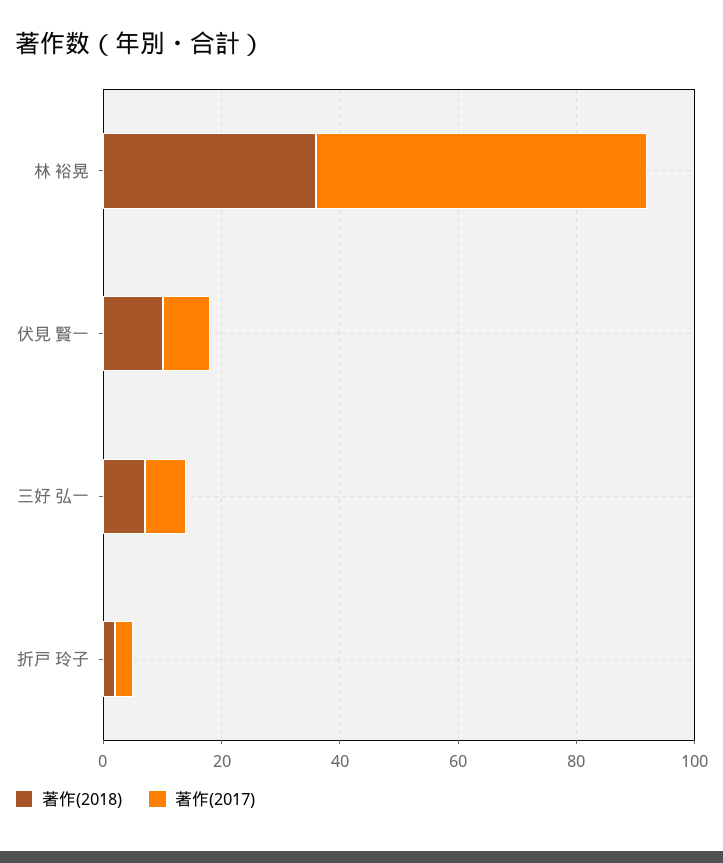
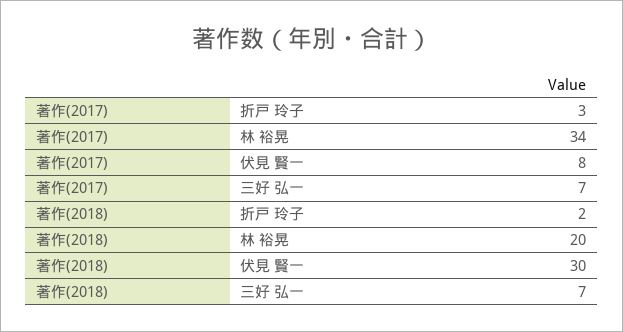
著作(2018), 林 裕晃: 35 -> 20
著作(2017), 林 裕晃: 55 -> 34
著作(2018), 伏見 賢一: 10 -> 30

